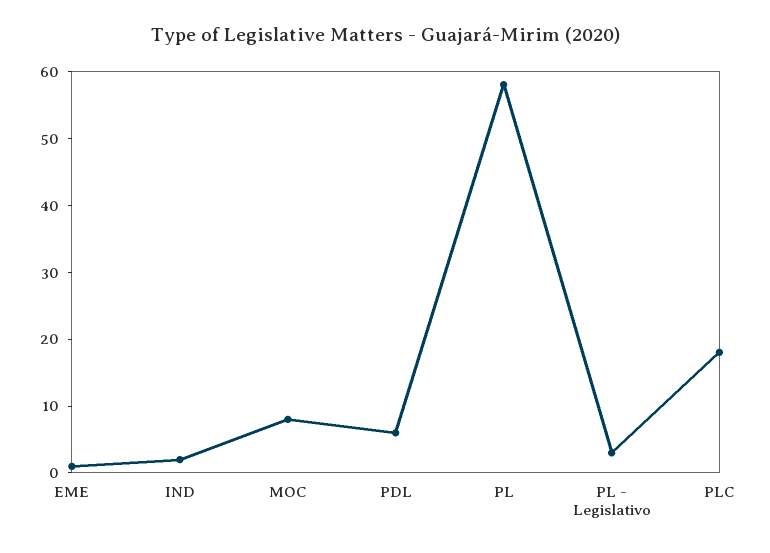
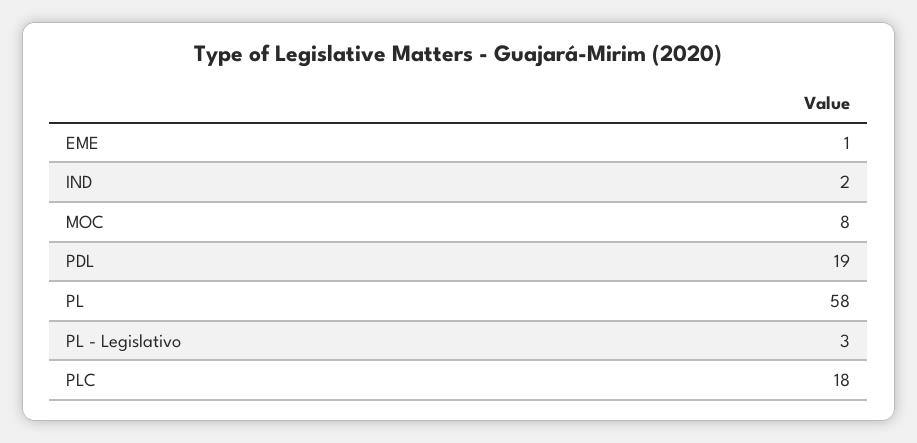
PDL: 5 -> 19

